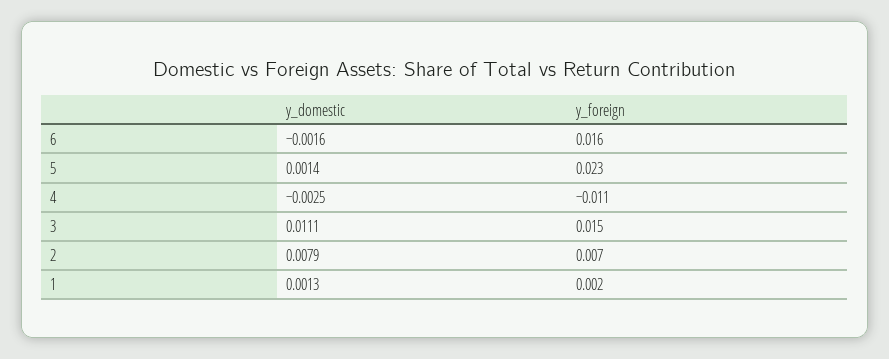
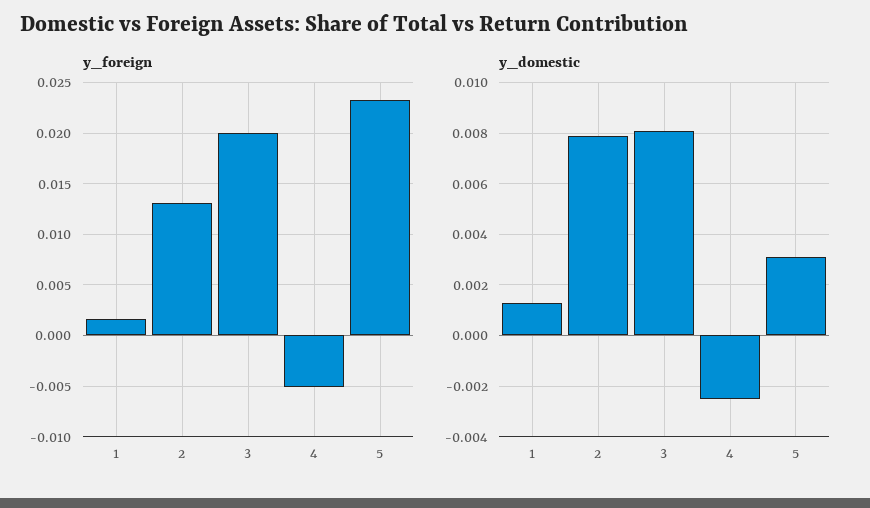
y_domestic, 6: -0.0016 -> none
y_foreign, 6: 0.016 -> none
y_domestic, 5: 0.0014 -> 0.003
y_foreign, 4: -0.011 -> -0.005
y_domestic, 3: 0.0111 -> 0.008
y_foreign, 3: 0.015 -> 0.02
y_foreign, 2: 0.007 -> 0.013

